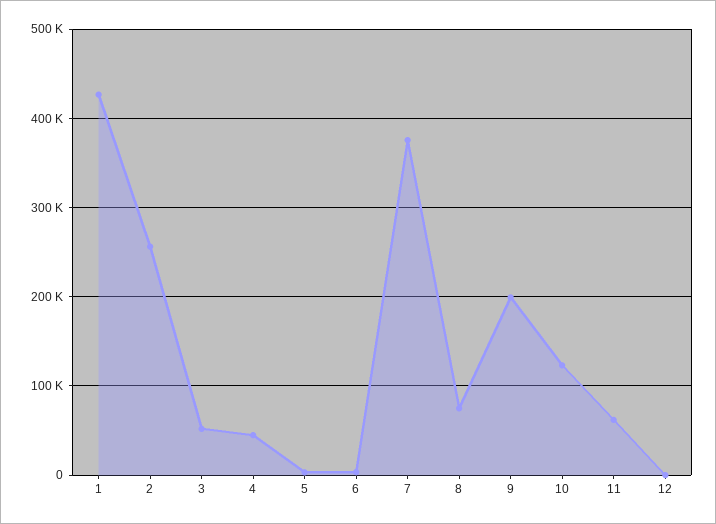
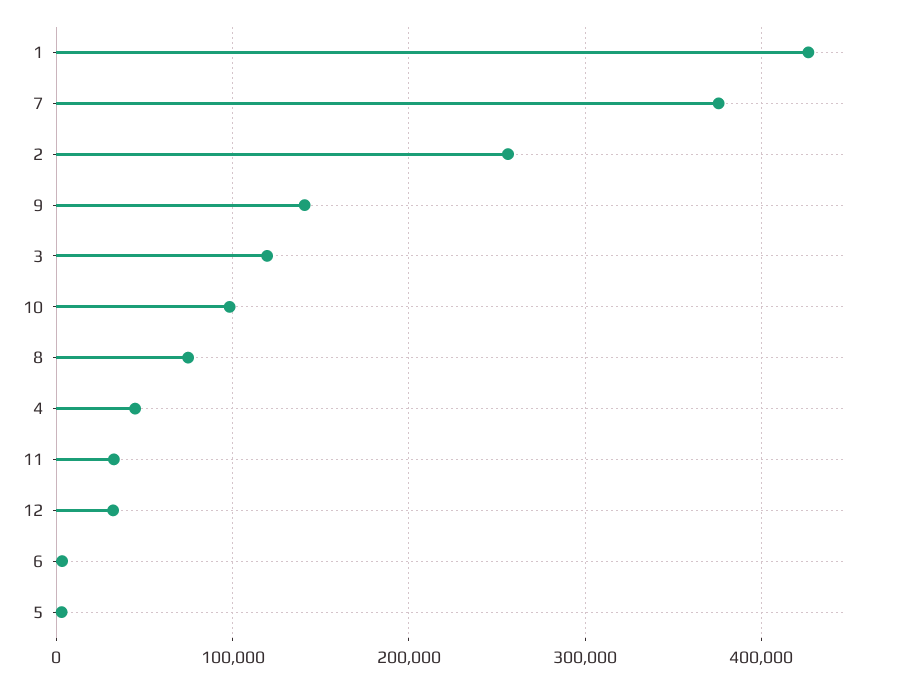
3: 50000 -> 120000
9: 200000 -> 140000
10: 120000 -> 100000
11: 60000 -> 30000
12: 0 -> 30000

